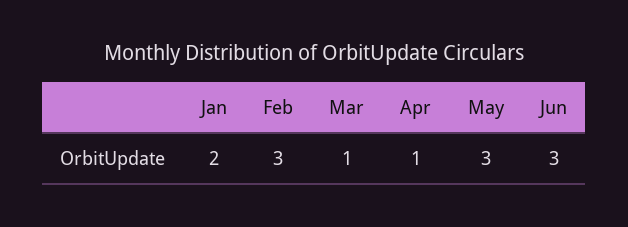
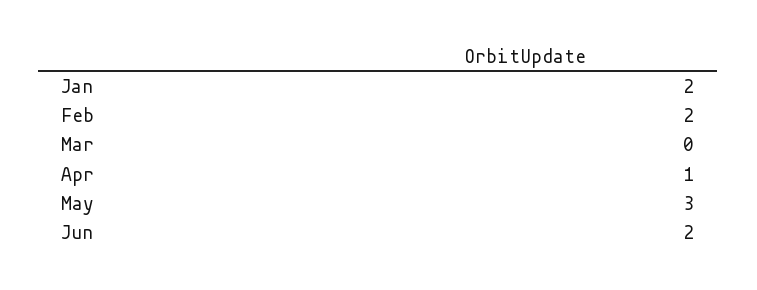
Feb: 3 -> 2
Mar: 1 -> 0
Jun: 3 -> 2

